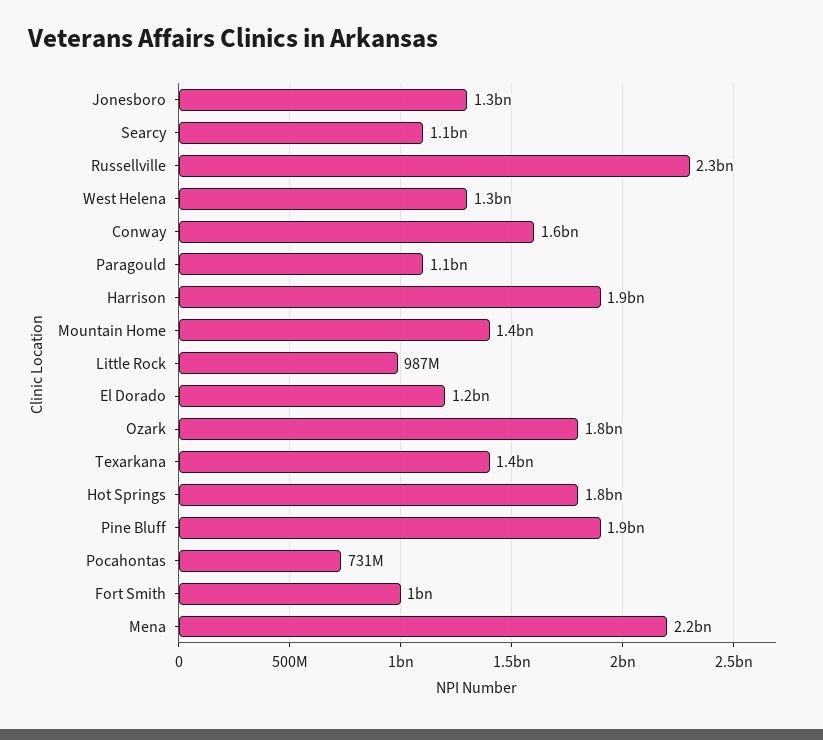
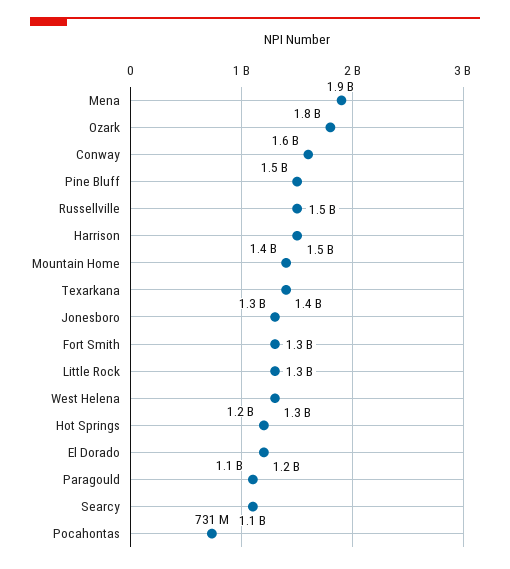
Russellville: 2300000000 -> 1500000000
Harrison: 1900000000 -> 1500000000
Little Rock: 987000000 -> 1300000000
Hot Springs: 1800000000 -> 1200000000
Pine Bluff: 1900000000 -> 1500000000
Fort Smith: 1000000000 -> 1300000000
Mena: 2200000000 -> 1900000000

